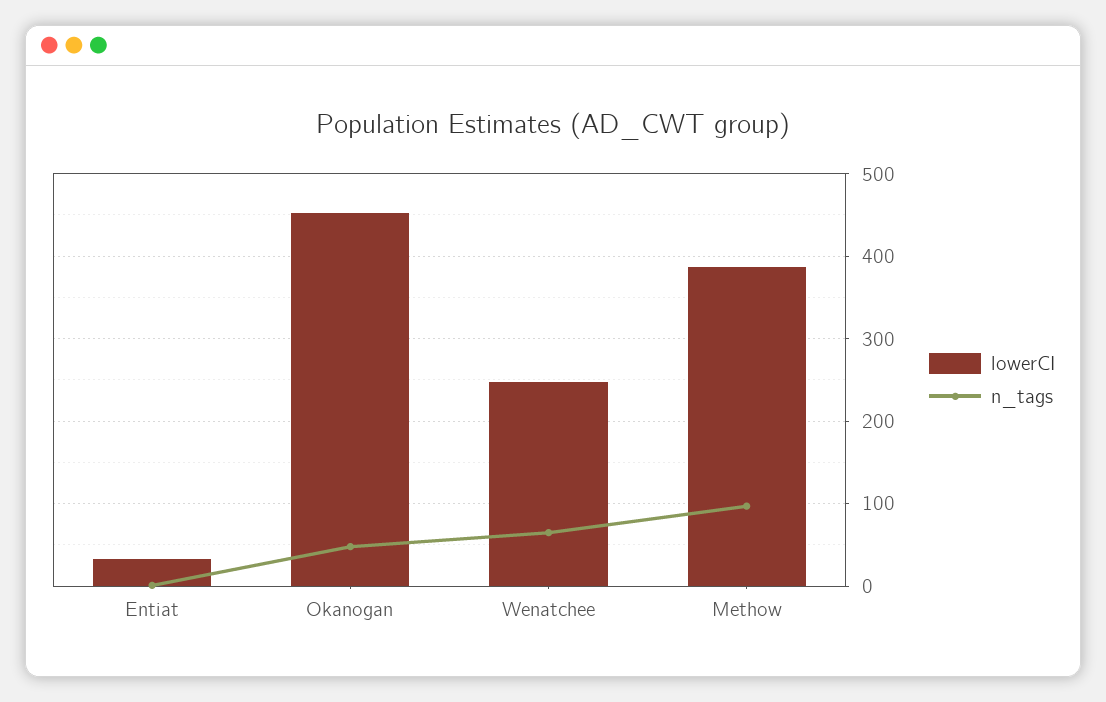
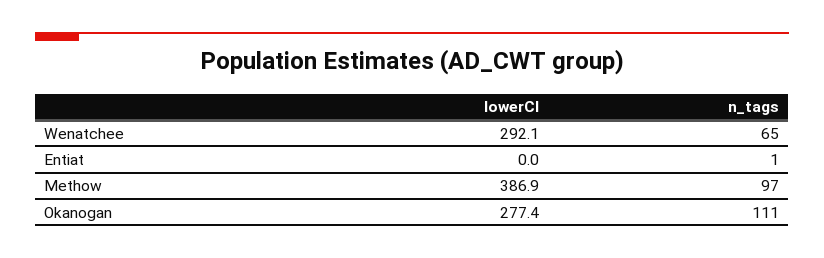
lowerCI, Entiat: 30 -> 0
lowerCI, Okanogan: 450 -> 277.4
n_tags, Okanogan: 50 -> 111
lowerCI, Wenatchee: 250 -> 292.1

